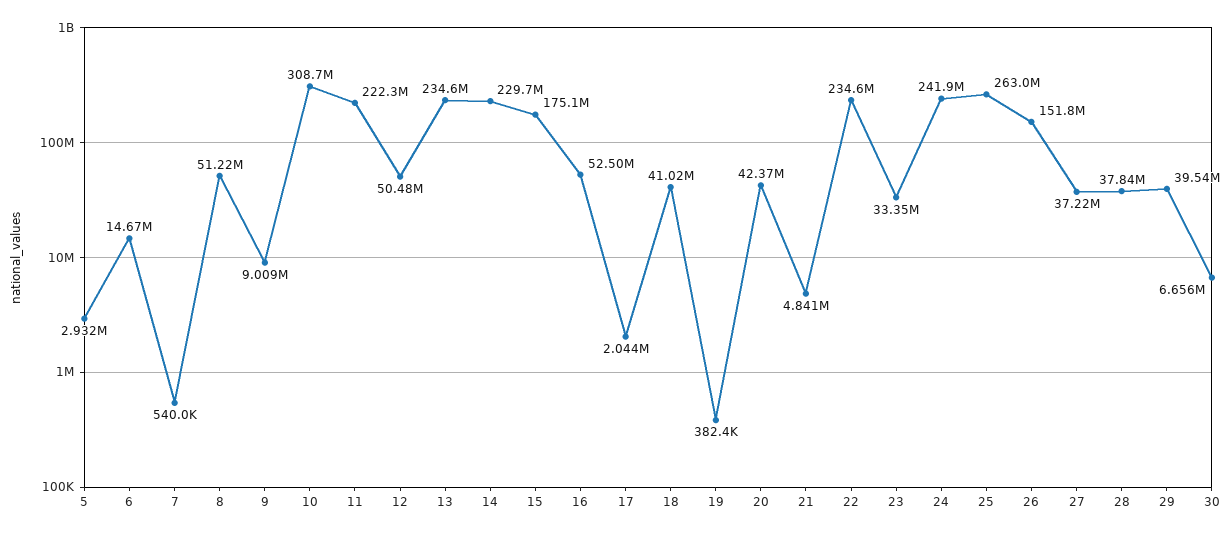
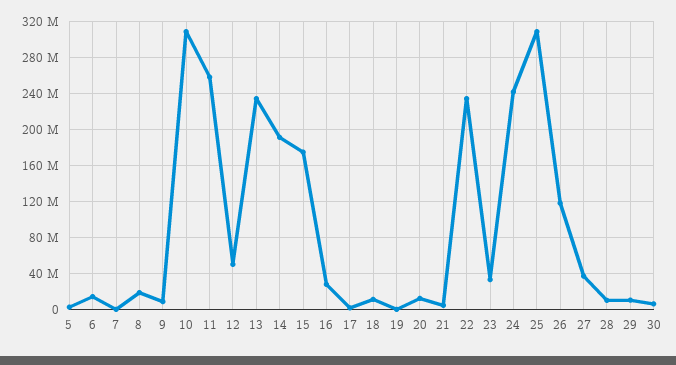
8: 51220000 -> 20000000
11: 222300000 -> 260000000
14: 229700000 -> 190000000
16: 52500000 -> 30000000
18: 41020000 -> 10000000
20: 42370000 -> 10000000
25: 263000000 -> 310000000
26: 151800000 -> 120000000
28: 37840000 -> 10000000
29: 39540000 -> 10000000

